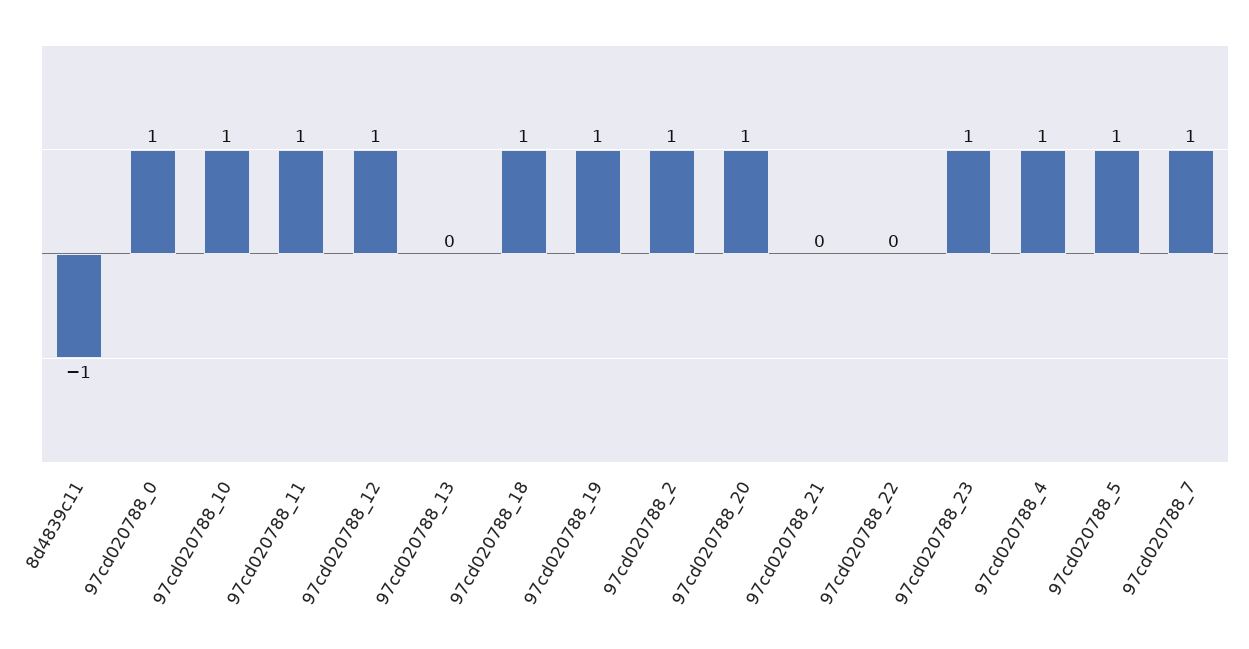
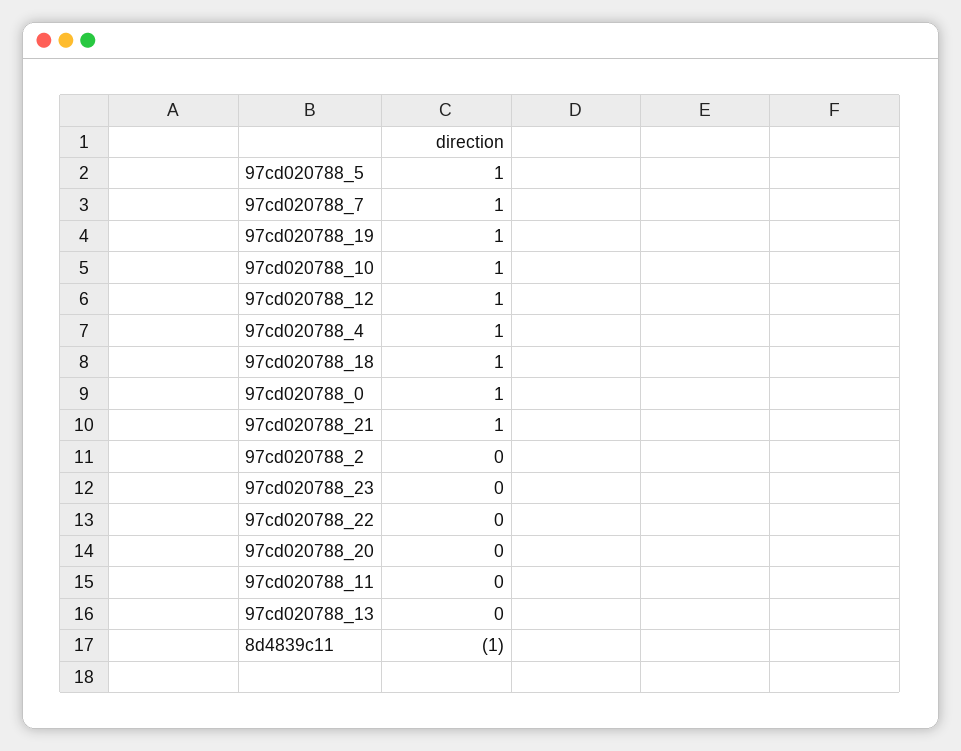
97cd020788_11: 1 -> 0
97cd020788_2: 1 -> 0
97cd020788_20: 1 -> 0
97cd020788_21: 0 -> 1
97cd020788_23: 1 -> 0

